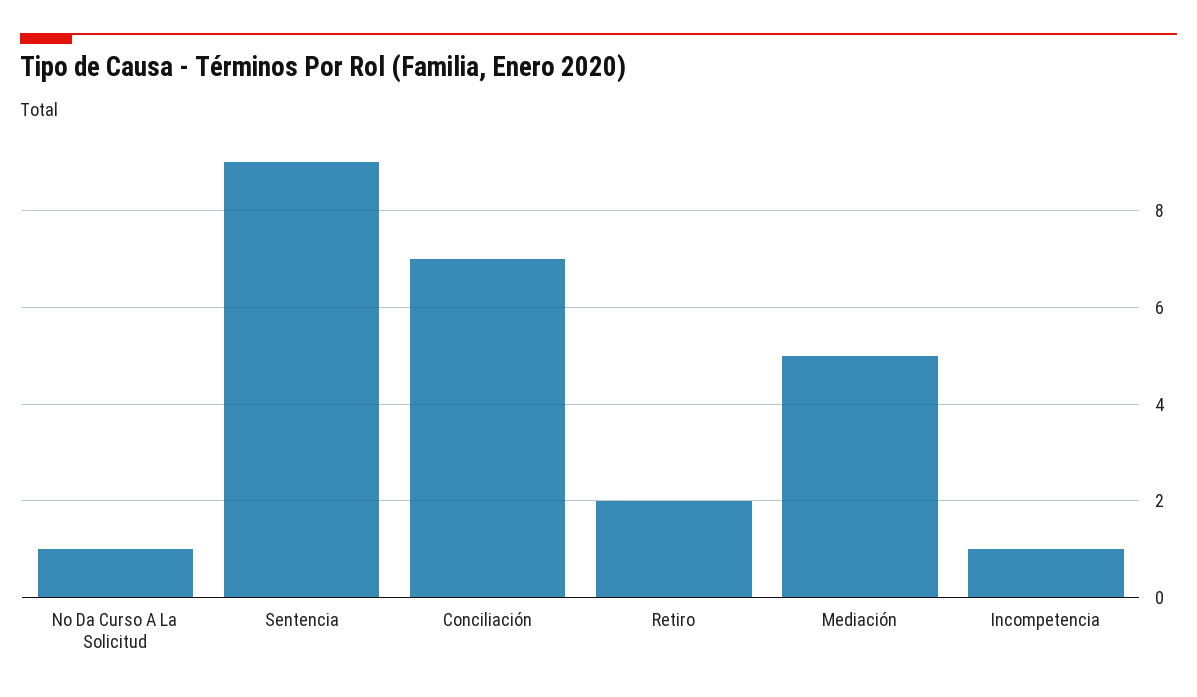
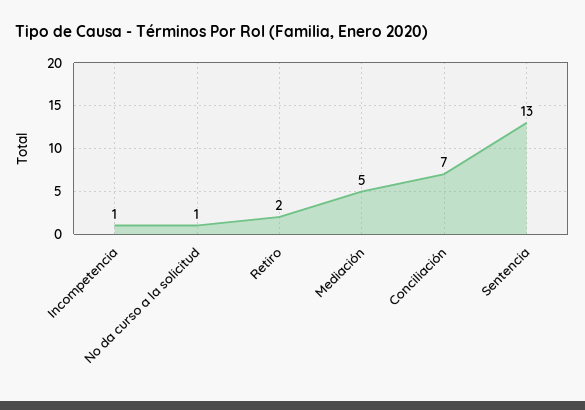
Sentencia: 9 -> 13

